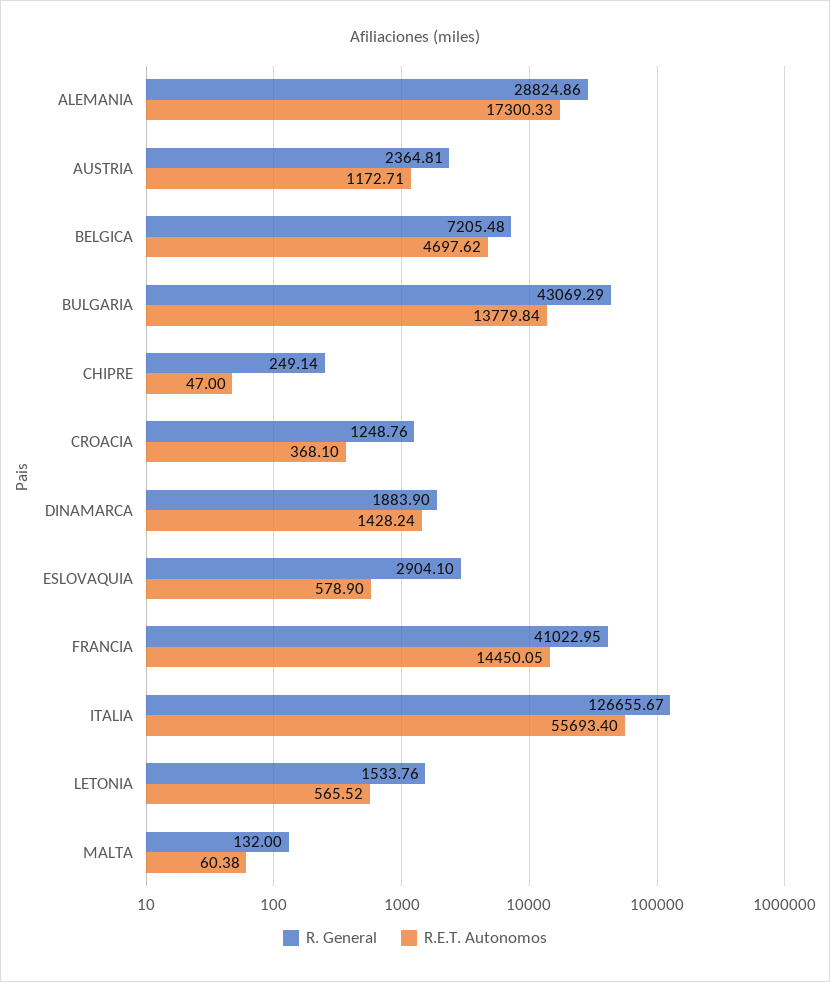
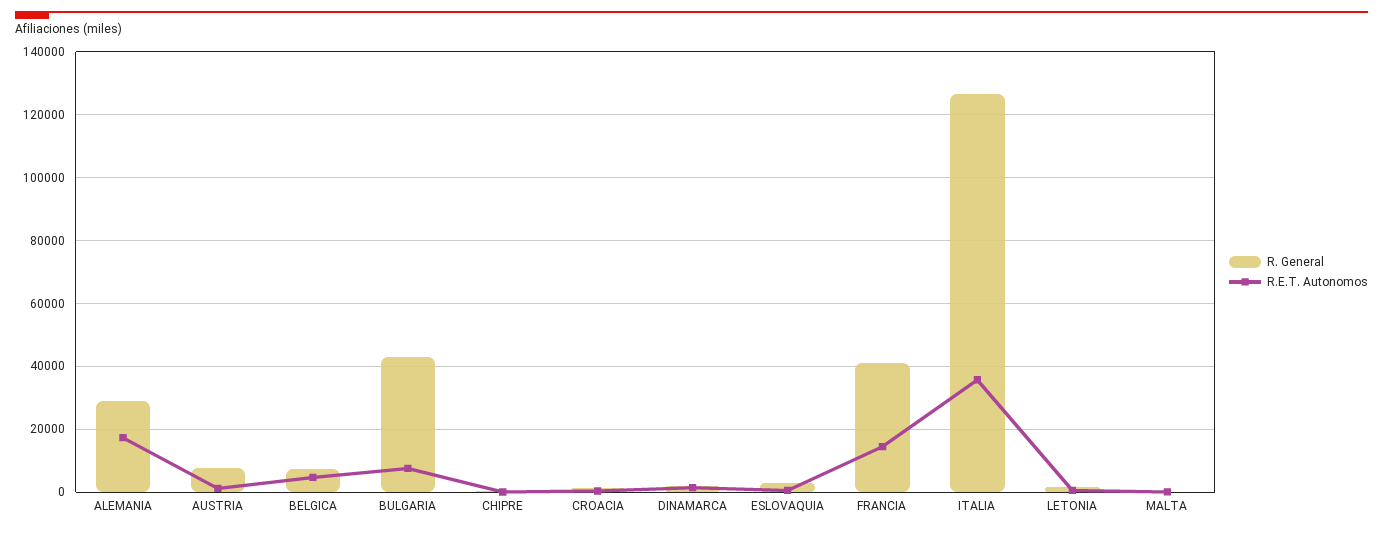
R. General, AUSTRIA: 2364.81 -> 8000
R.E.T. Autonomos, BULGARIA: 13779.84 -> 8000
R.E.T. Autonomos, ITALIA: 55693.4 -> 36000

